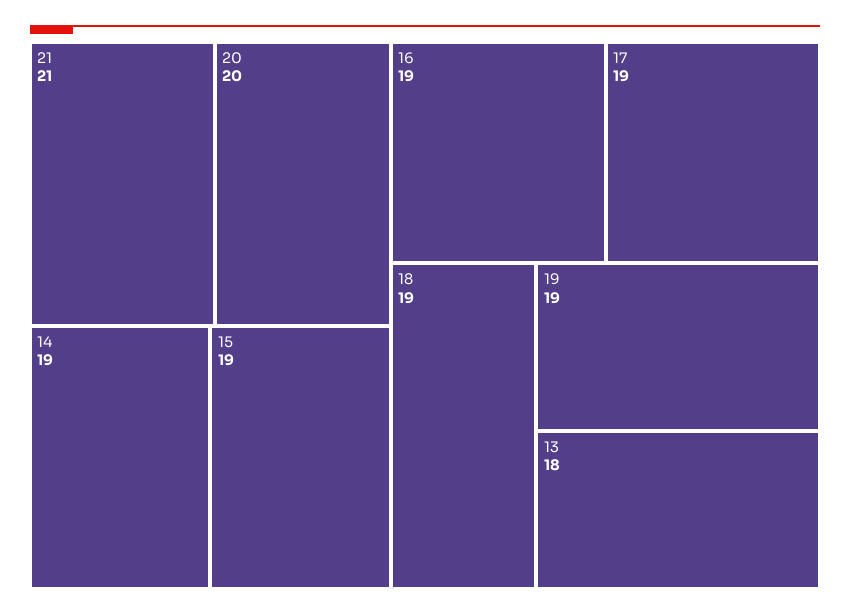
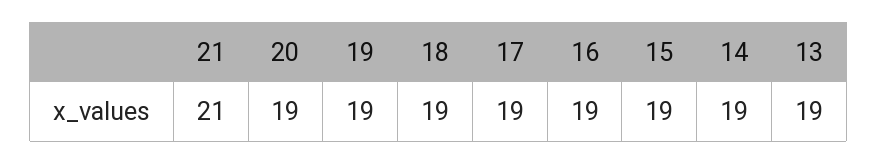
20: 20 -> 19
13: 18 -> 19

